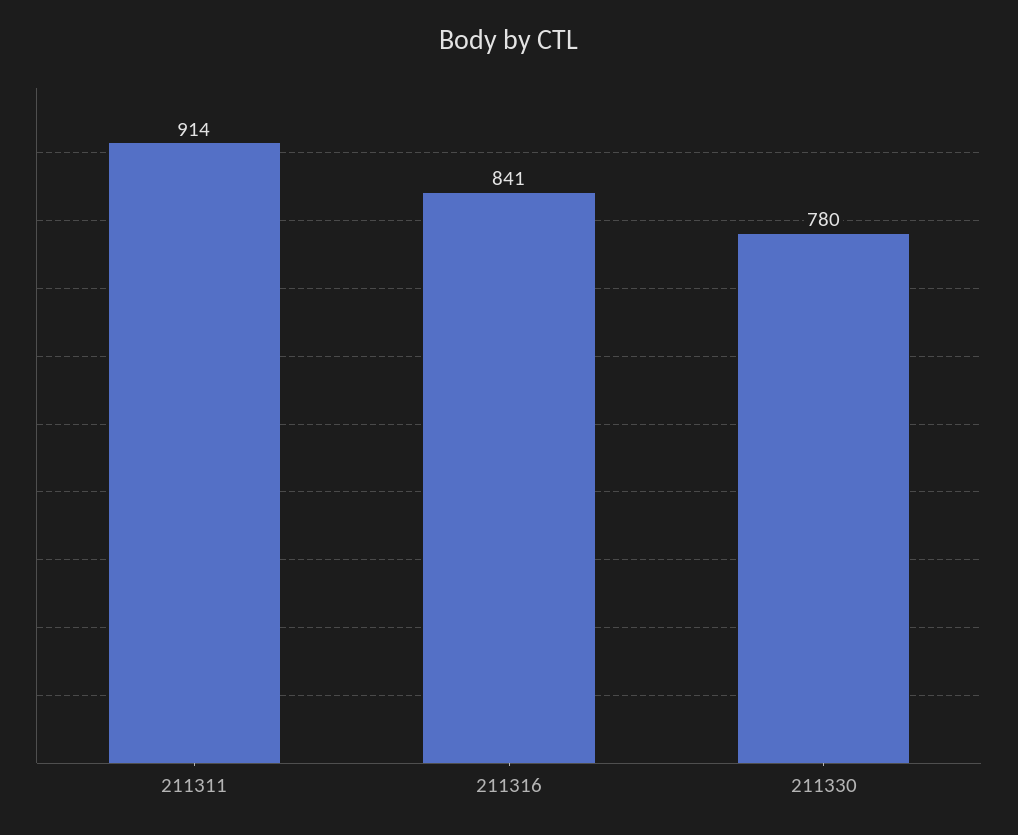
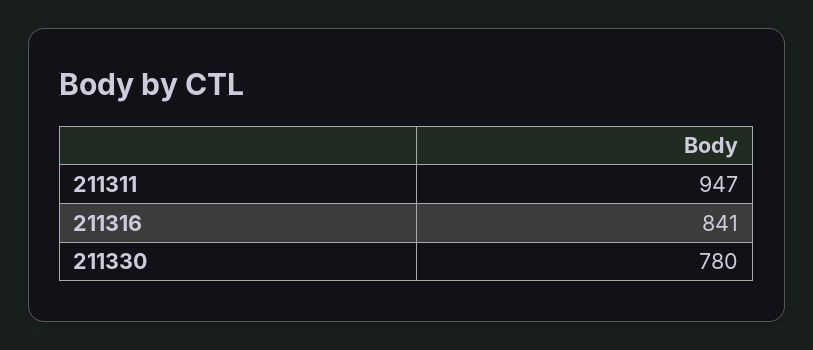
211311: 914 -> 947

